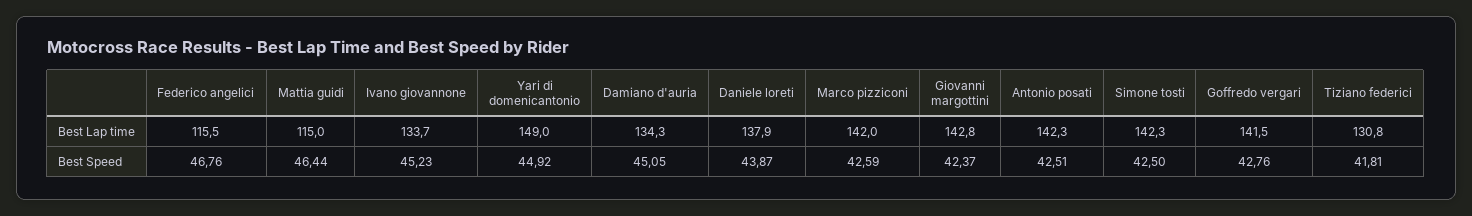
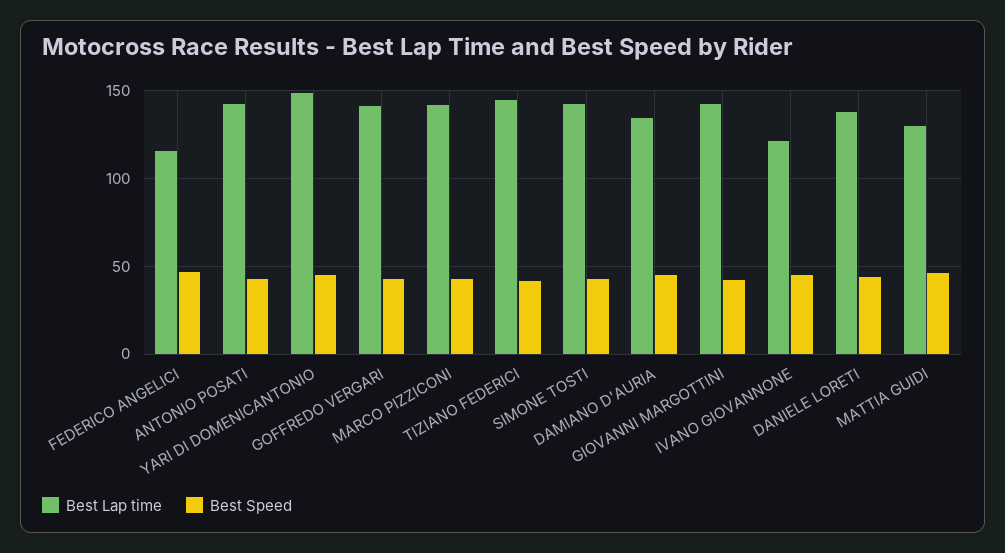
Best Lap time, Mattia guidi: 115 -> 130
Best Lap time, Ivano giovannone: 133.7 -> 120
Best Lap time, Tiziano federici: 130.8 -> 145

